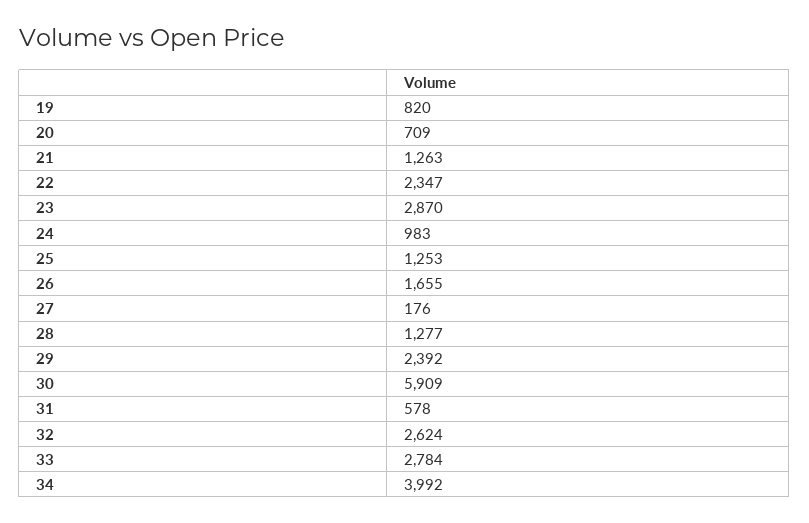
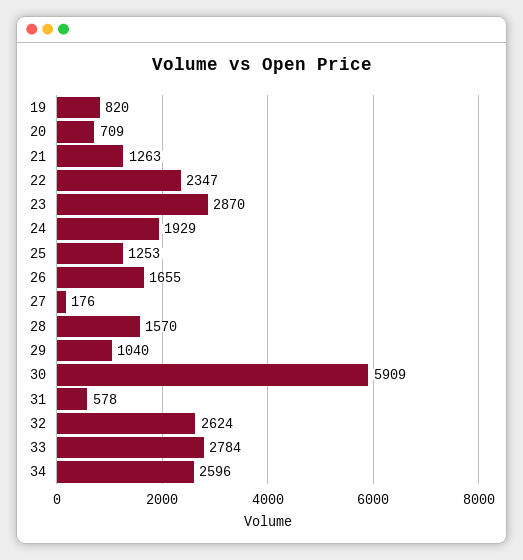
24: 983 -> 1929
28: 1277 -> 1570
29: 2392 -> 1040
34: 3992 -> 2596

